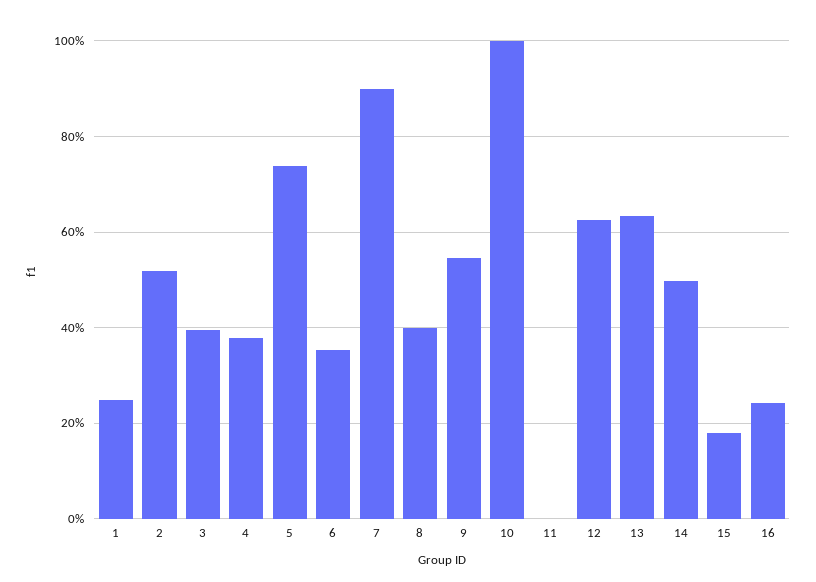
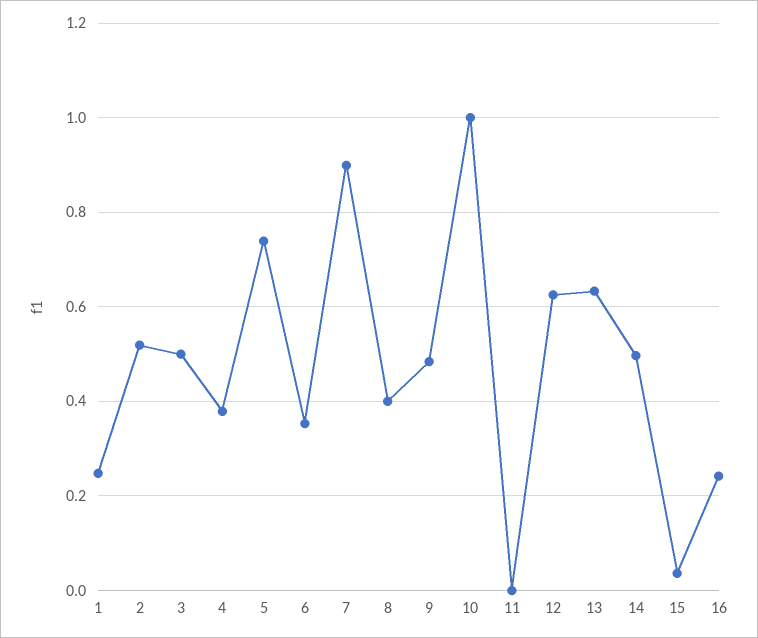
3: 0.4 -> 0.5
9: 0.54 -> 0.48
15: 0.18 -> 0.04

